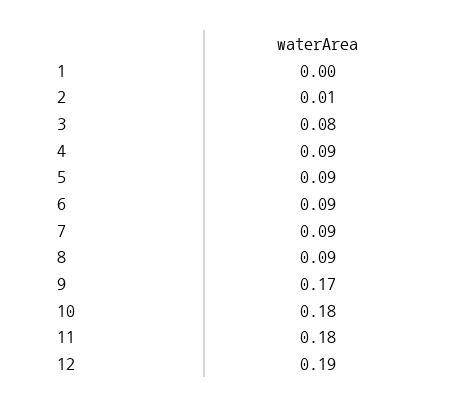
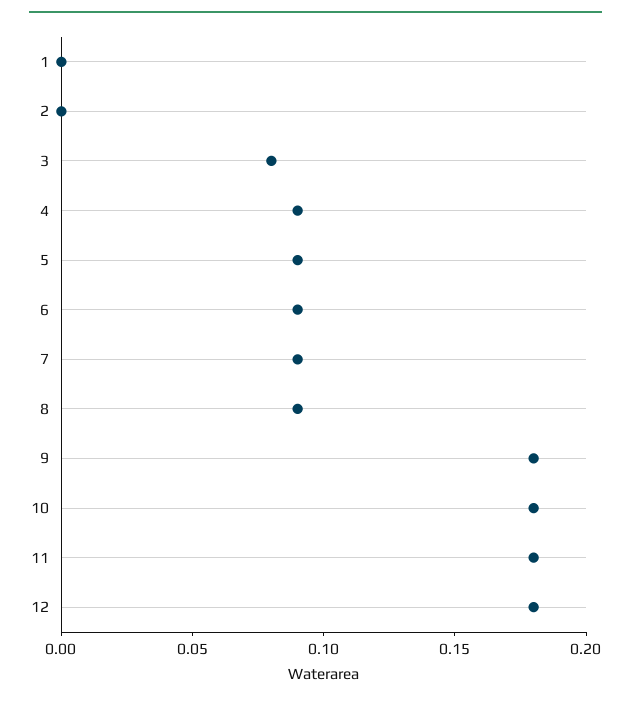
2: 0.01 -> 0
9: 0.17 -> 0.18
12: 0.19 -> 0.18

